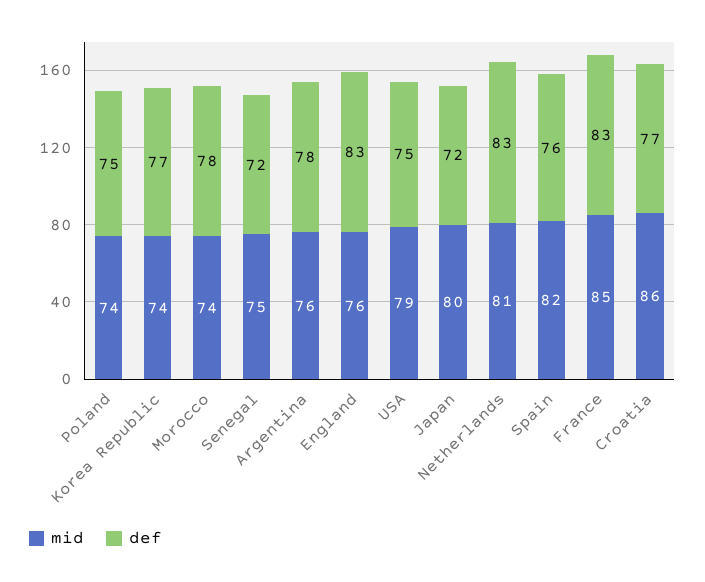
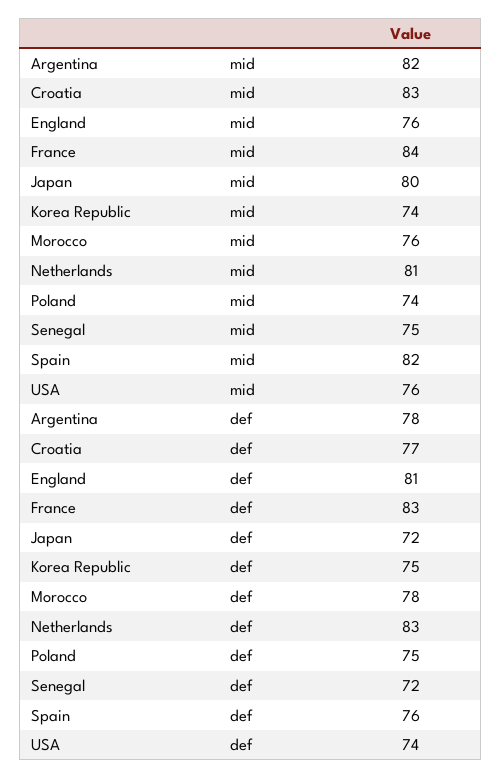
def, Korea Republic: 77 -> 75
mid, Morocco: 74 -> 76
mid, Argentina: 76 -> 82
def, England: 83 -> 81
mid, USA: 79 -> 76
def, USA: 75 -> 74
mid, France: 85 -> 84
mid, Croatia: 86 -> 83

